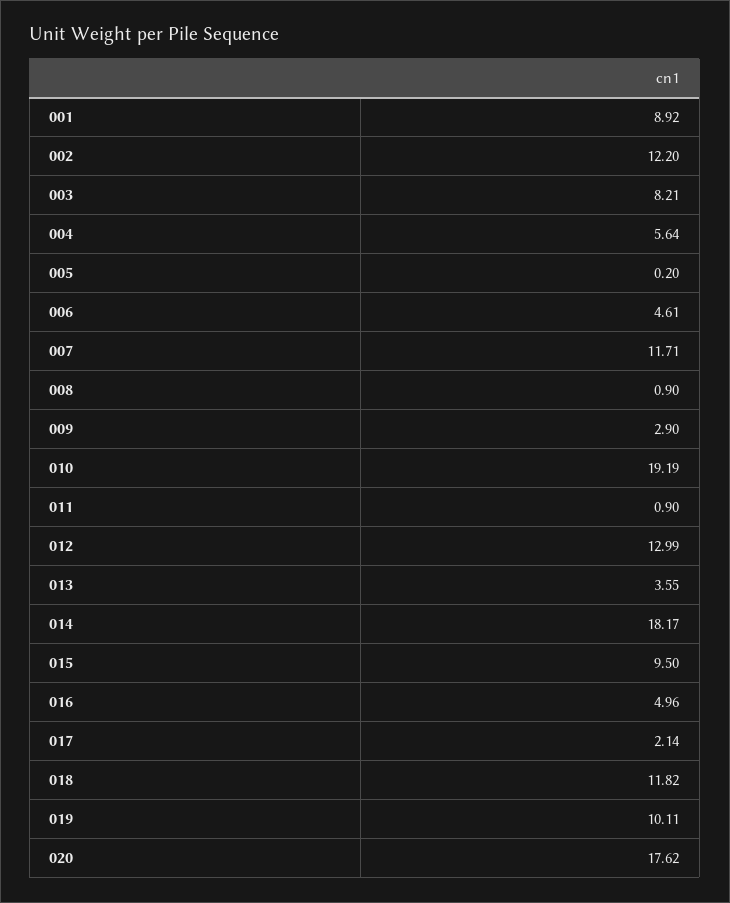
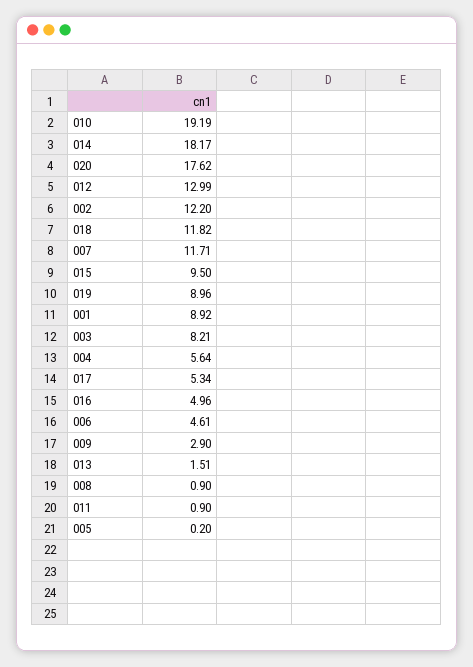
013: 3.55 -> 1.51
017: 2.14 -> 5.34
019: 10.11 -> 8.96

